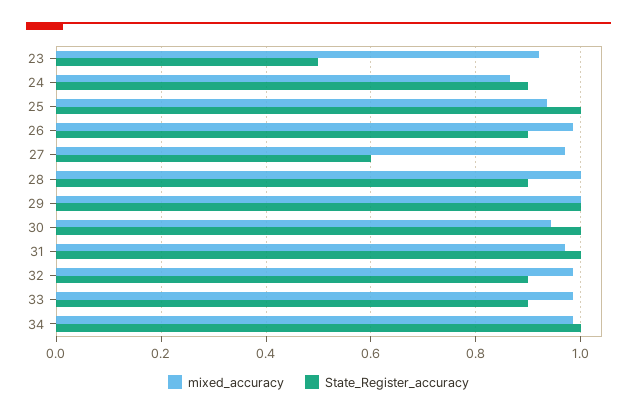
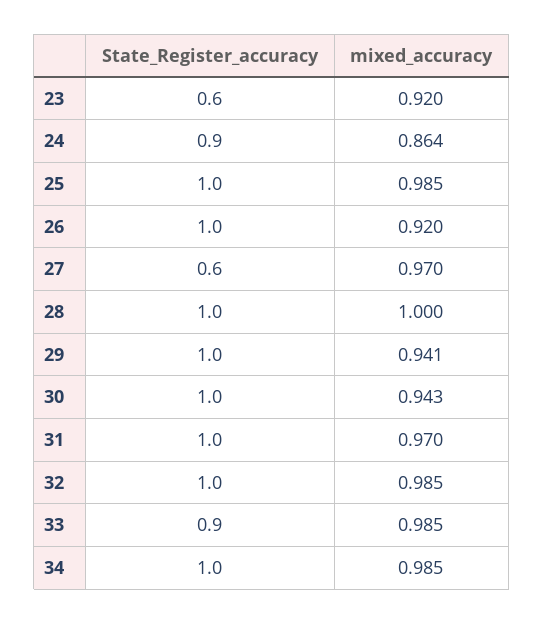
State_Register_accuracy, 23: 0.5 -> 0.6
mixed_accuracy, 25: 0.94 -> 0.985
mixed_accuracy, 26: 0.98 -> 0.92
State_Register_accuracy, 26: 0.9 -> 1
State_Register_accuracy, 28: 0.9 -> 1
mixed_accuracy, 29: 1 -> 0.941
State_Register_accuracy, 32: 0.9 -> 1

